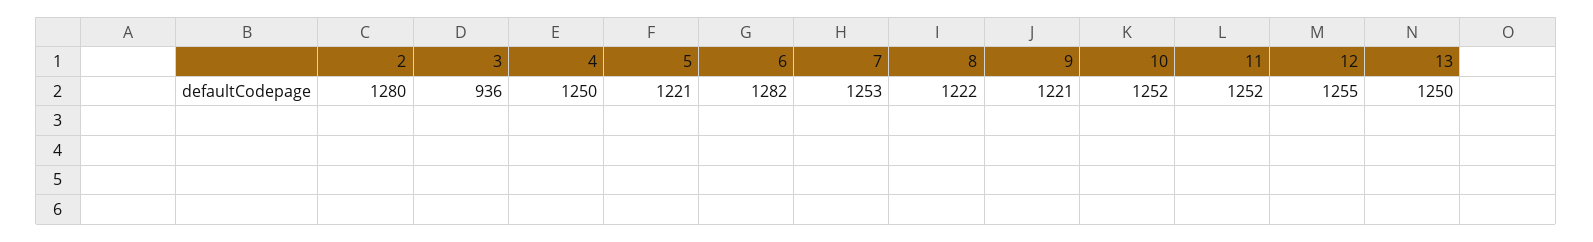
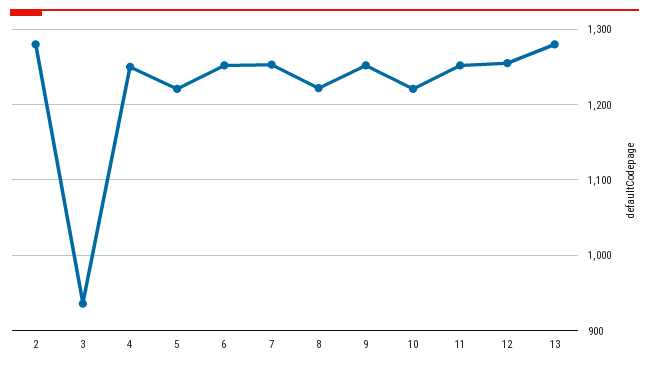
6: 1282 -> 1250
9: 1221 -> 1250
10: 1252 -> 1220
13: 1250 -> 1280

